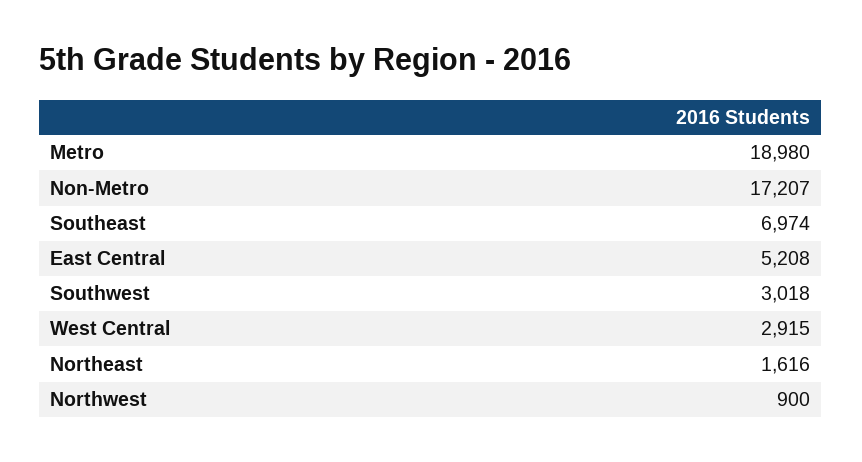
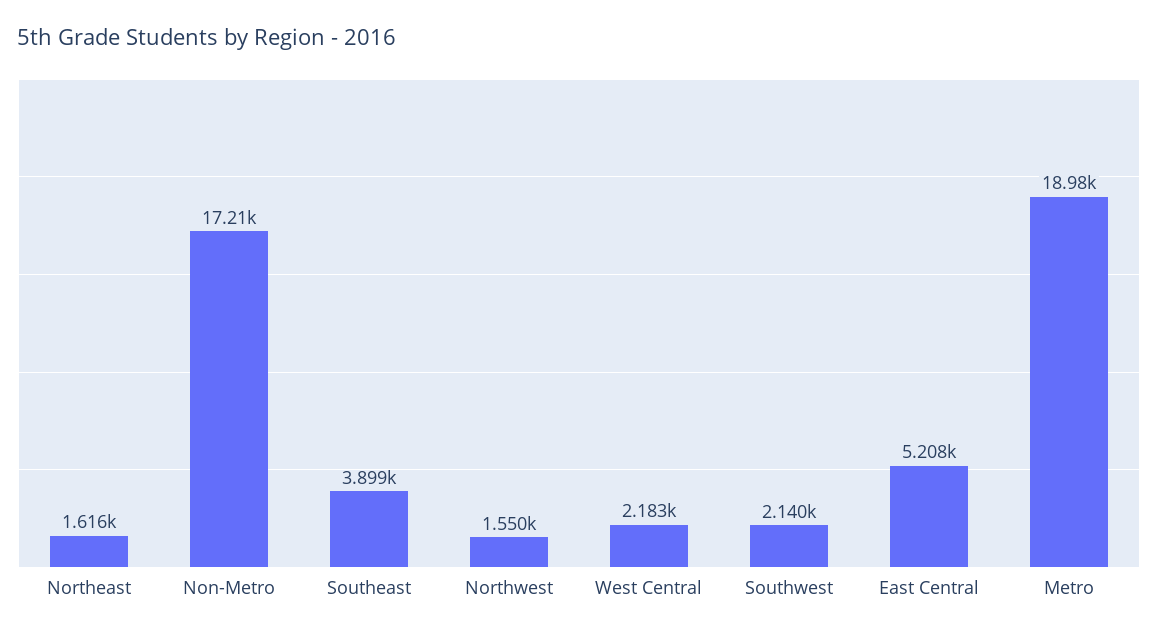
Southeast: 6974 -> 3899
Southwest: 3018 -> 2140
West Central: 2915 -> 2183
Northwest: 900 -> 1550

